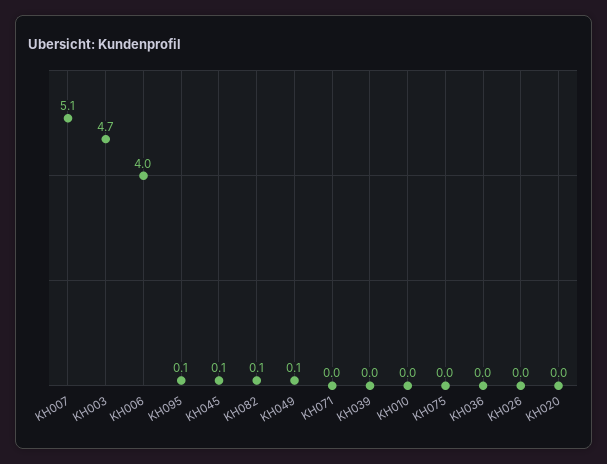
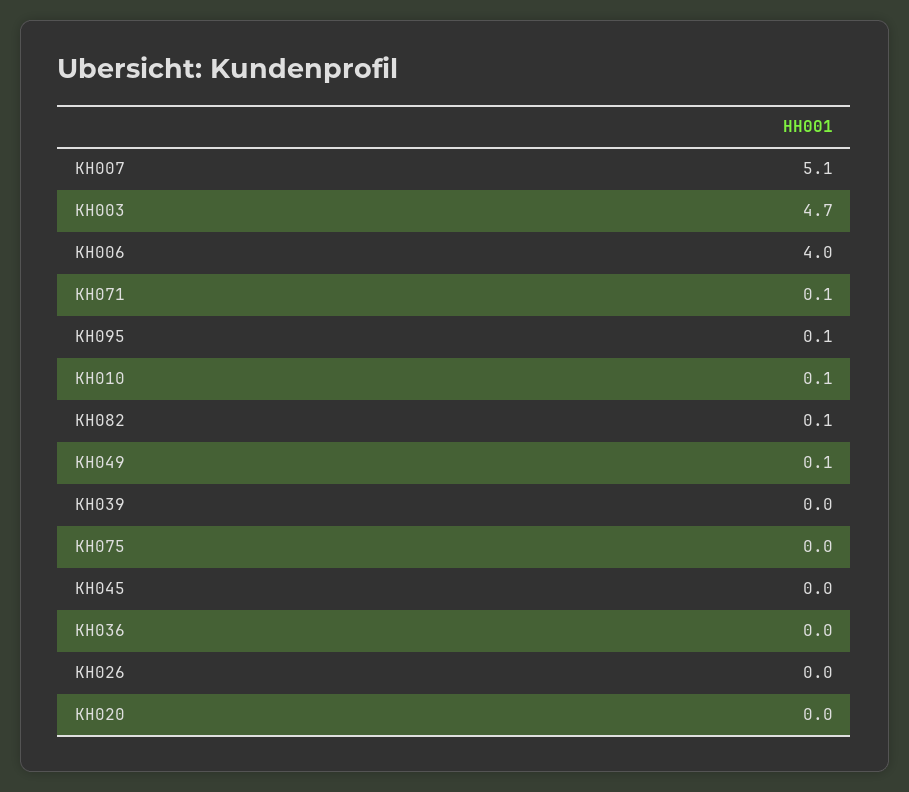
KH045: 0.1 -> 0
KH071: 0 -> 0.1
KH010: 0 -> 0.1

